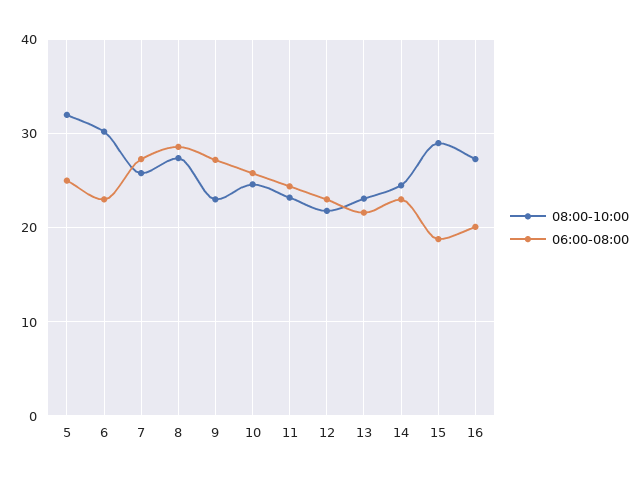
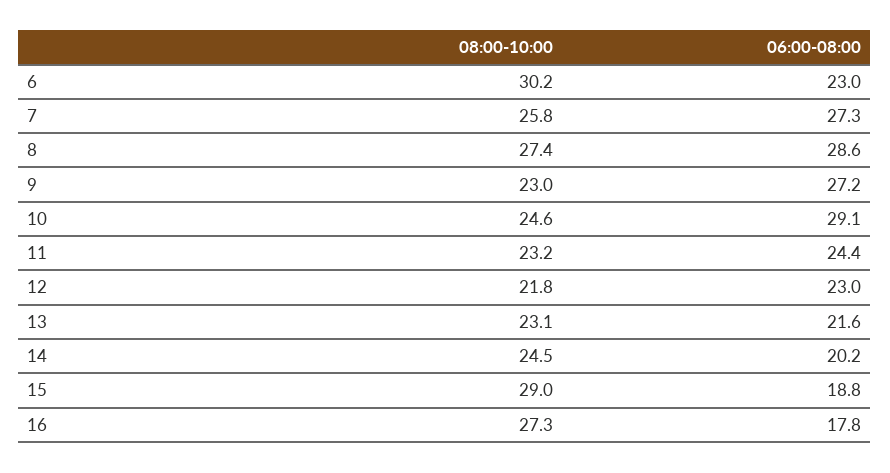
08:00-10:00, 5: 32 -> none
06:00-08:00, 5: 25 -> none
06:00-08:00, 10: 26 -> 29.1
06:00-08:00, 14: 23 -> 20.2
06:00-08:00, 16: 20 -> 17.8

